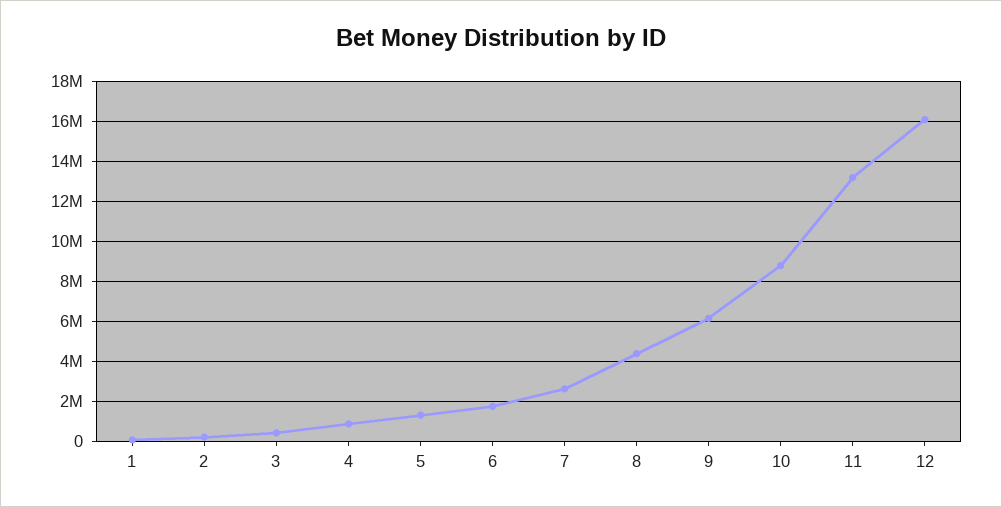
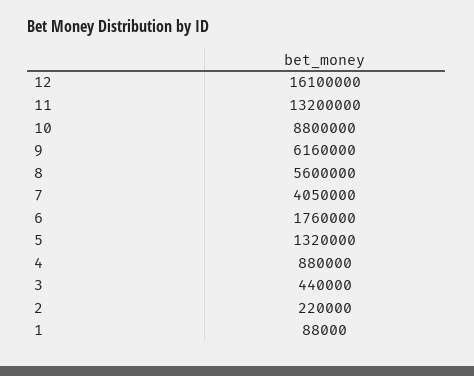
7: 2500000 -> 4050000
8: 4500000 -> 5600000

